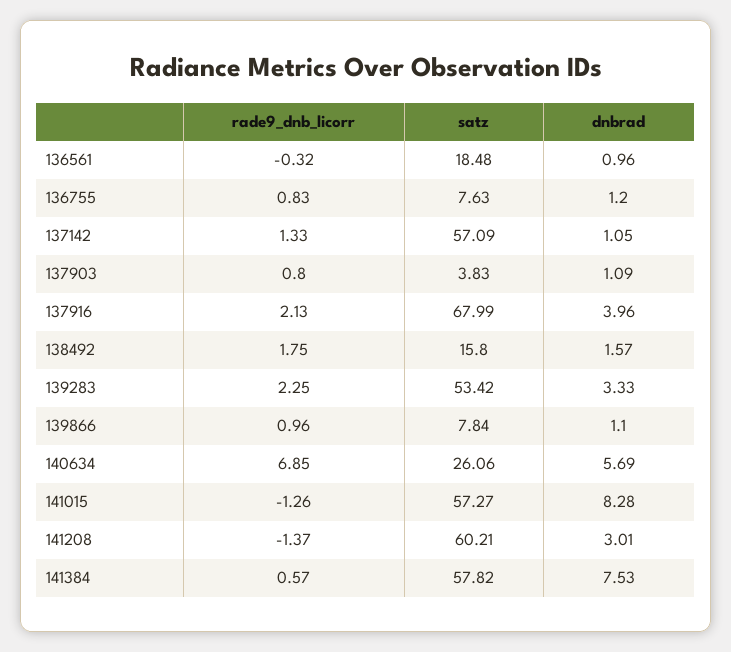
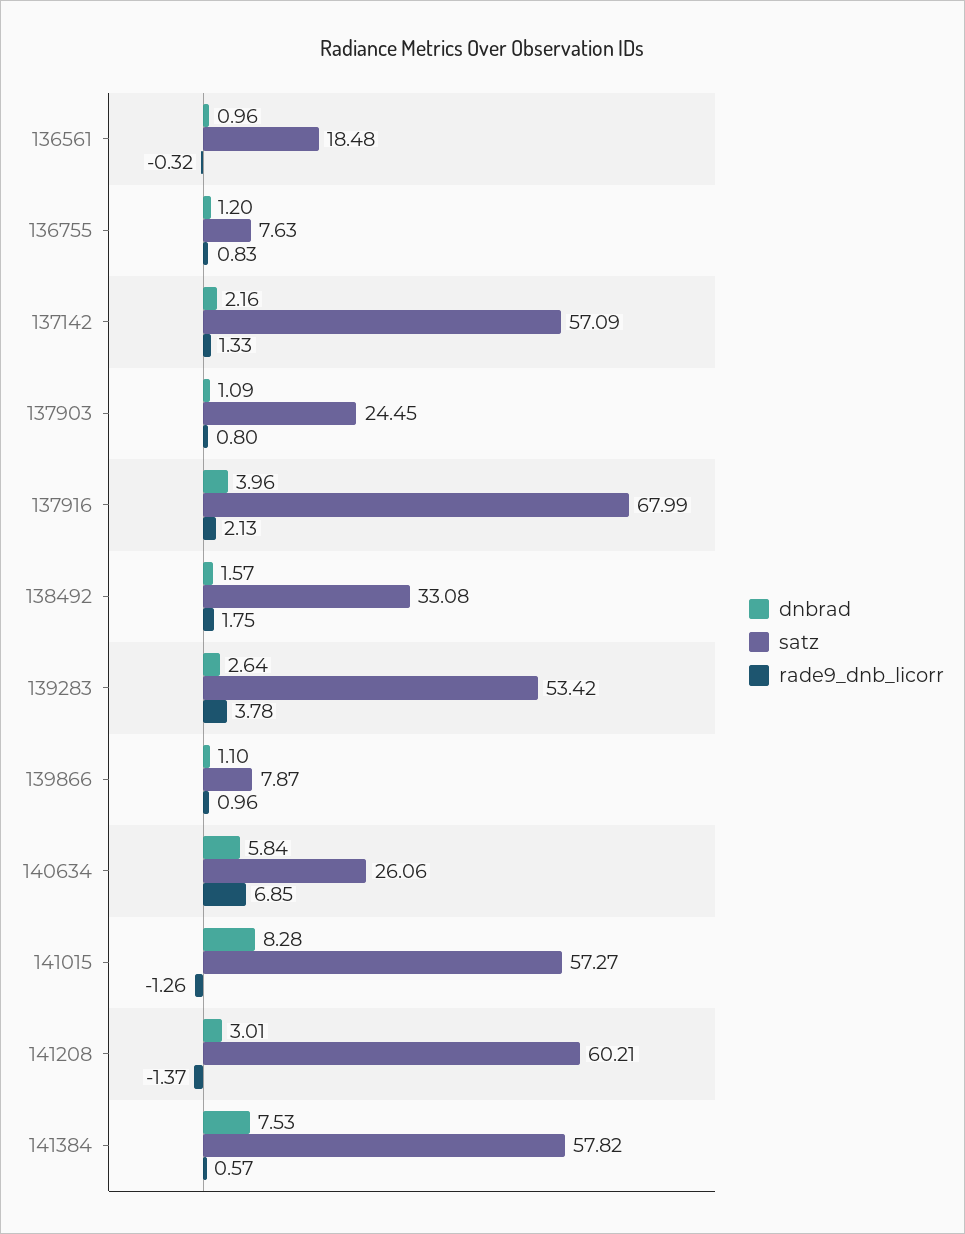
dnbrad, 137142: 1.05 -> 2.16
satz, 137903: 3.83 -> 24.45
satz, 138492: 15.8 -> 33.08
rade9_dnb_licorr, 139283: 2.25 -> 3.78
dnbrad, 139283: 3.33 -> 2.64
satz, 139866: 7.84 -> 7.87
dnbrad, 140634: 5.69 -> 5.84

